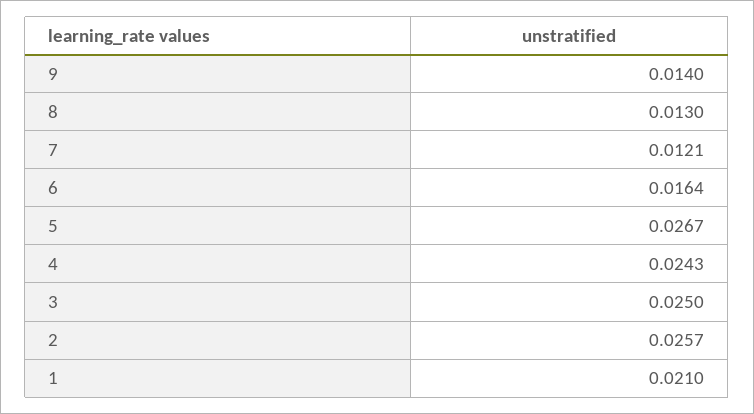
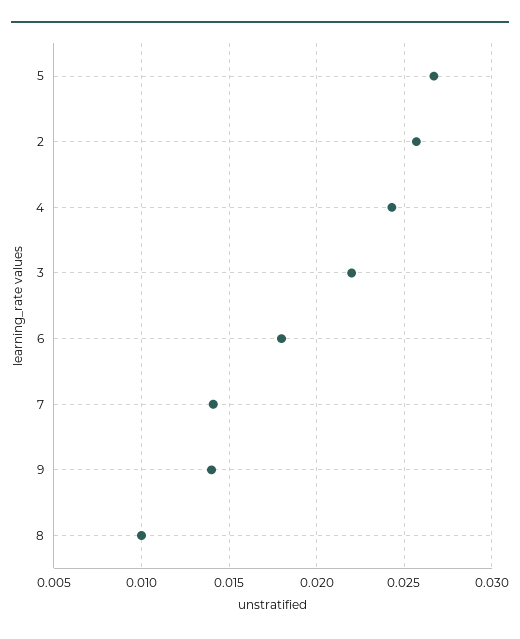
8: 0.013 -> 0.01
7: 0.0121 -> 0.014
6: 0.0164 -> 0.018
3: 0.025 -> 0.022
1: 0.021 -> none

